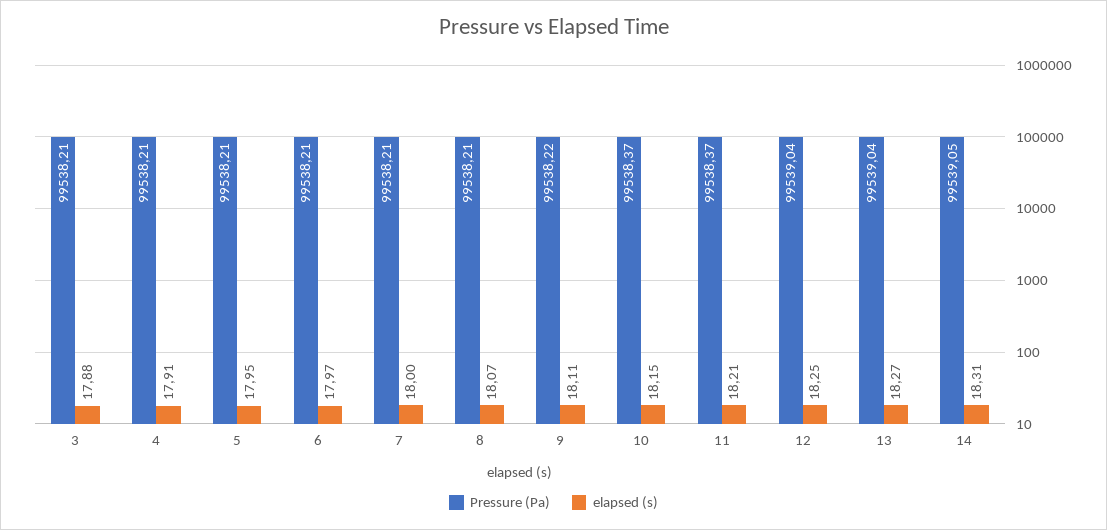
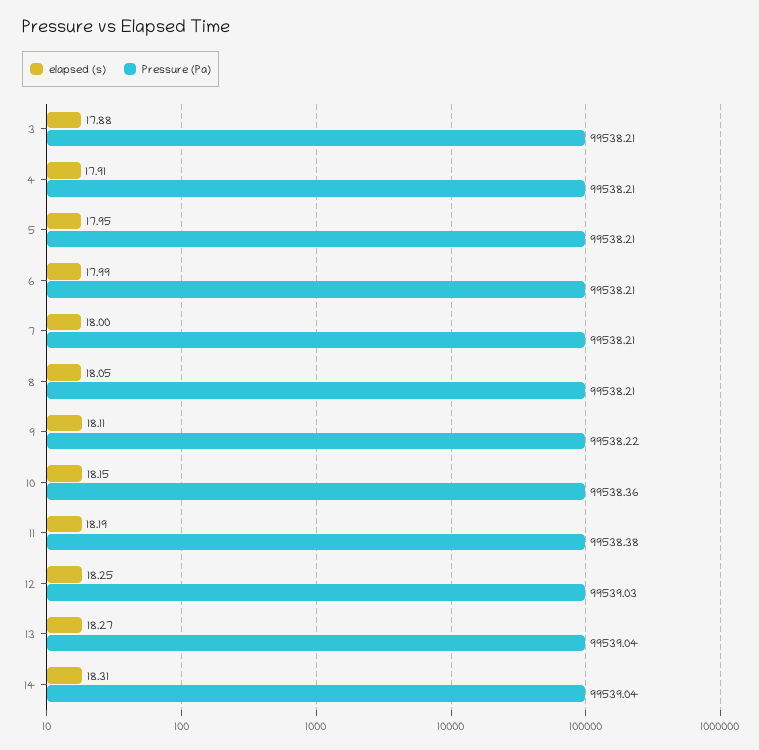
elapsed (s), 6: 17.97 -> 17.99
elapsed (s), 8: 18.07 -> 18.05
Pressure (Pa), 10: 99538.37 -> 99538.36
Pressure (Pa), 11: 99538.37 -> 99538.38
elapsed (s), 11: 18.21 -> 18.19
Pressure (Pa), 12: 99539.04 -> 99539.03
Pressure (Pa), 14: 99539.05 -> 99539.04

